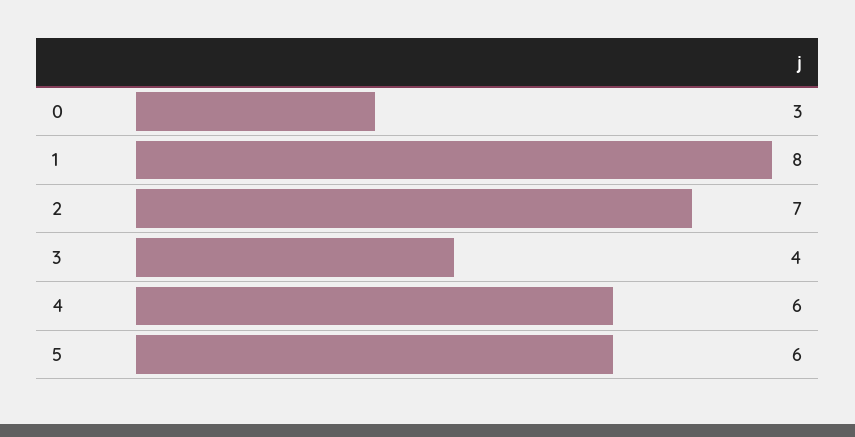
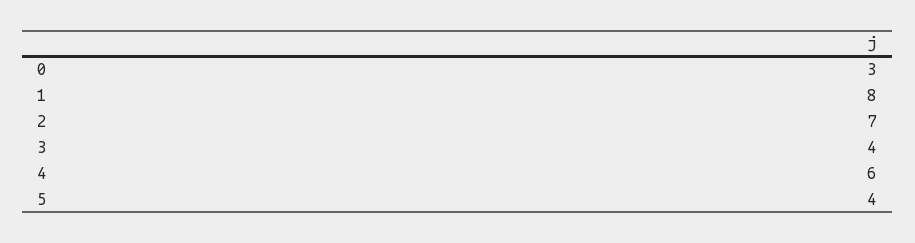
5: 6 -> 4

